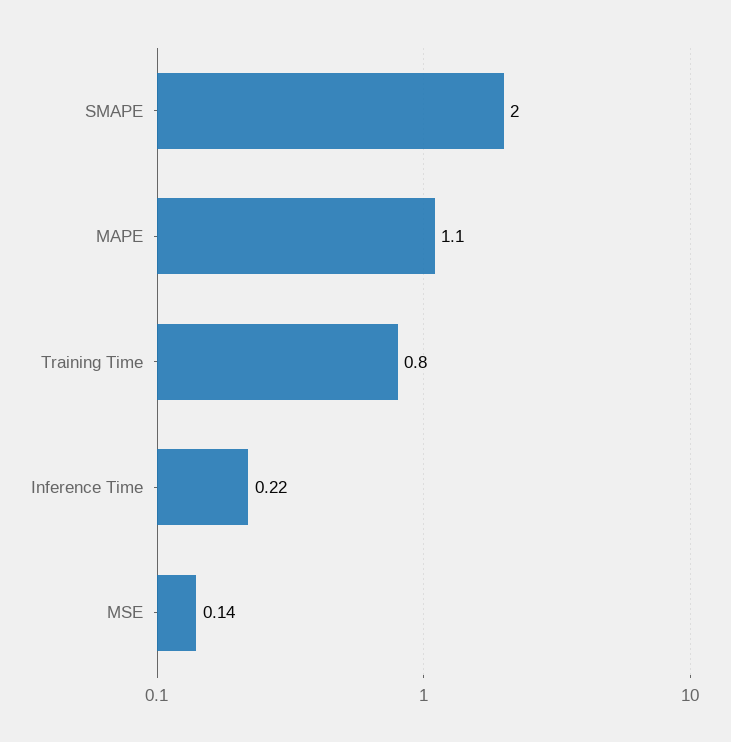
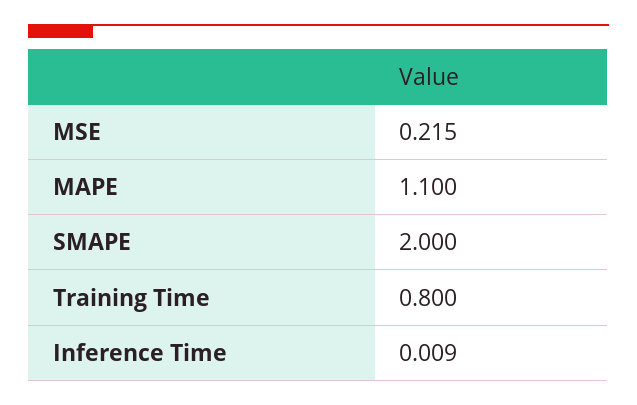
Inference Time: 0.22 -> 0.009
MSE: 0.14 -> 0.215

